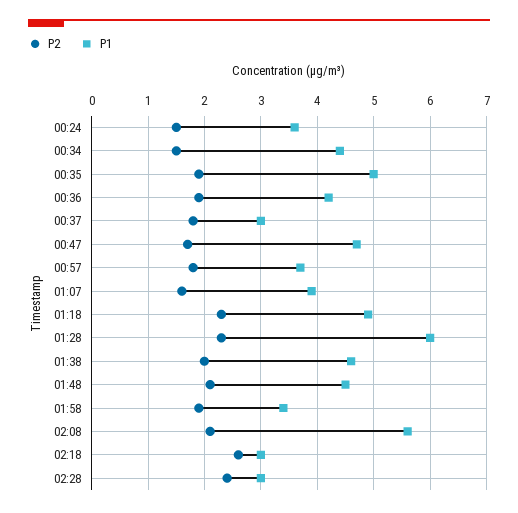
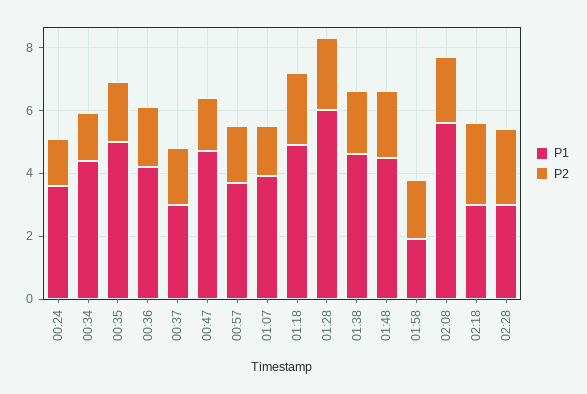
P1, 01:58: 3.5 -> 2

